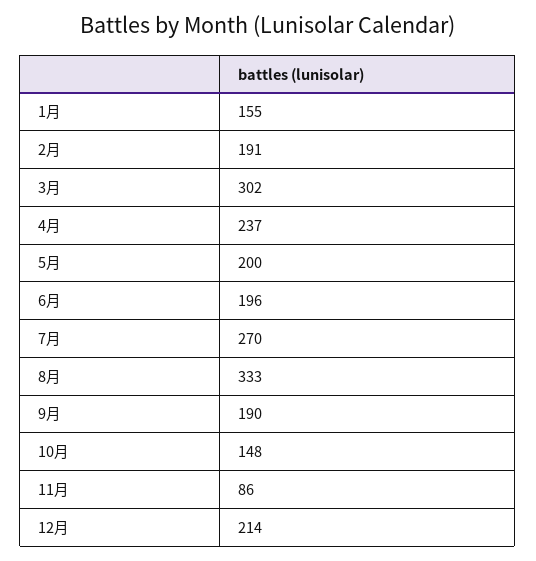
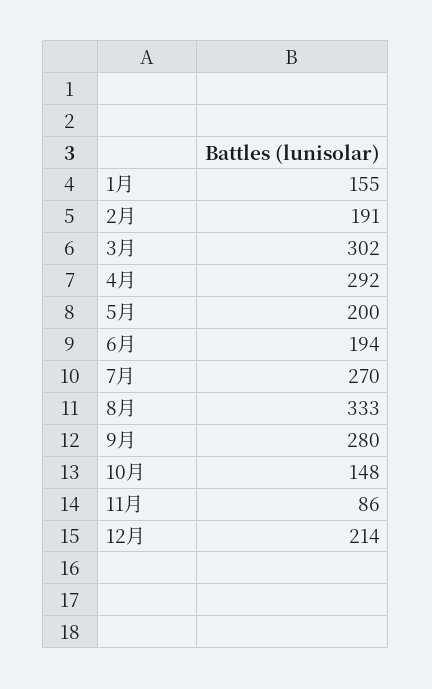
4月: 237 -> 292
6月: 196 -> 194
9月: 190 -> 280

